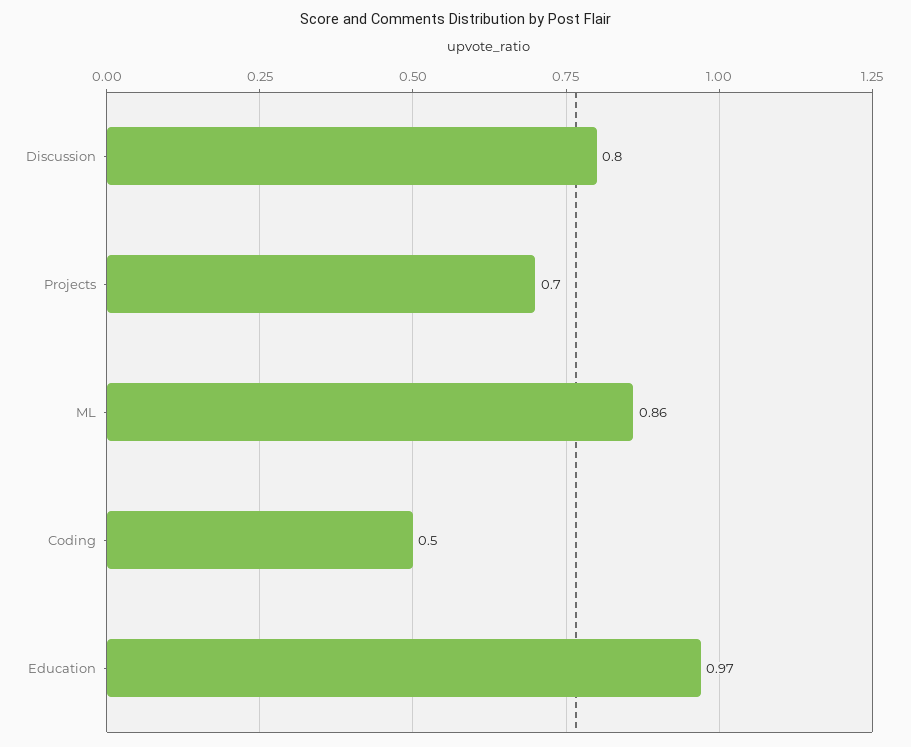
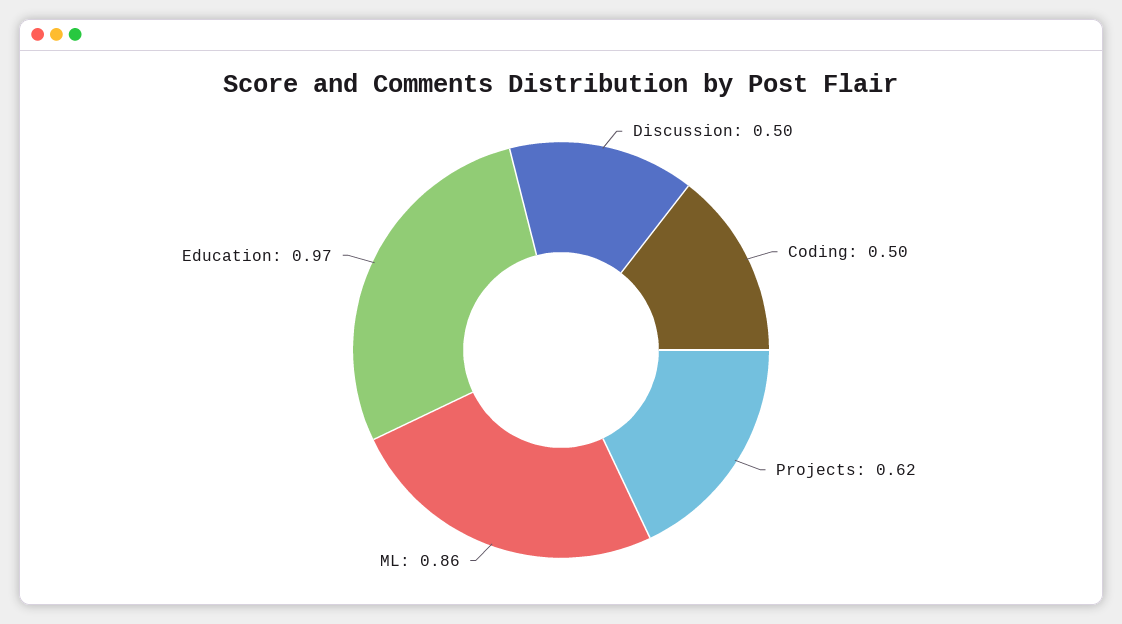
Discussion: 0.8 -> 0.5
Projects: 0.7 -> 0.62

